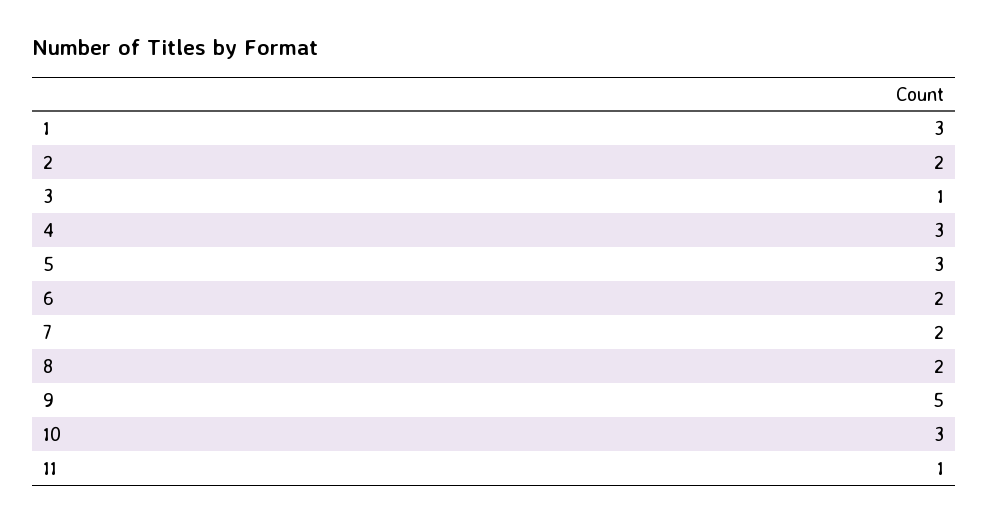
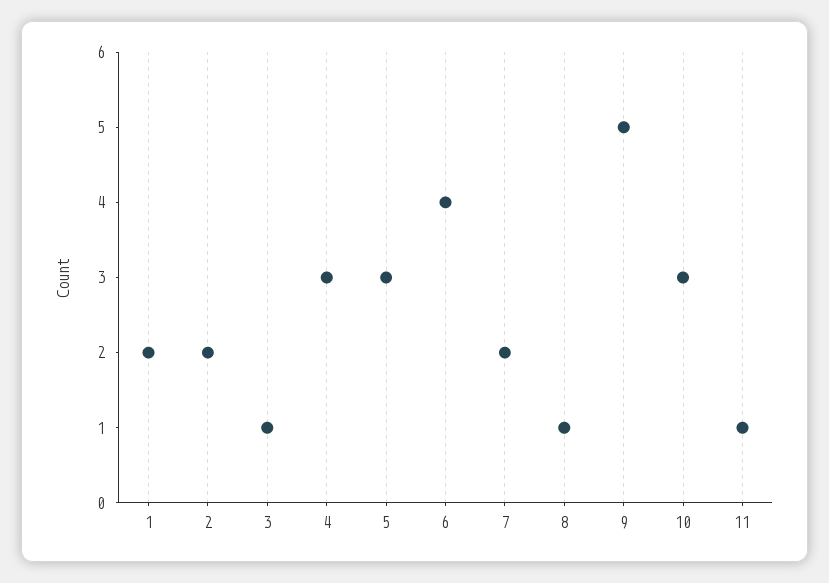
1: 3 -> 2
6: 2 -> 4
8: 2 -> 1

